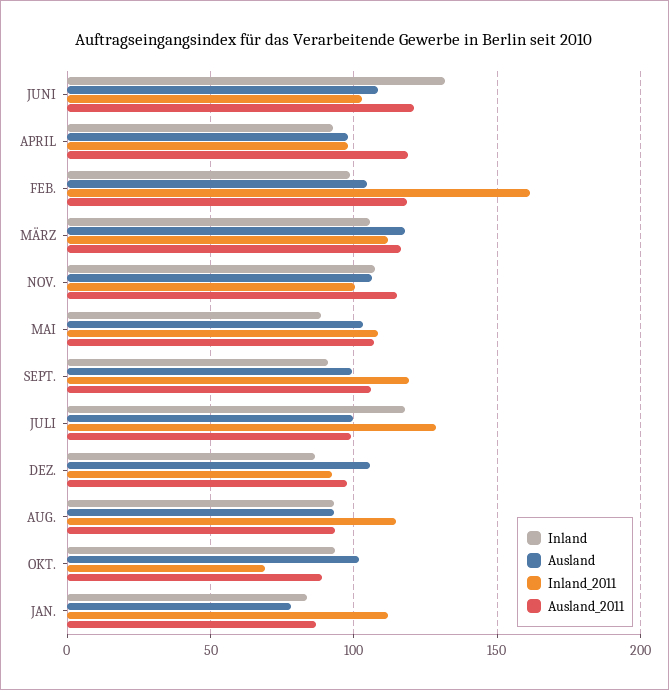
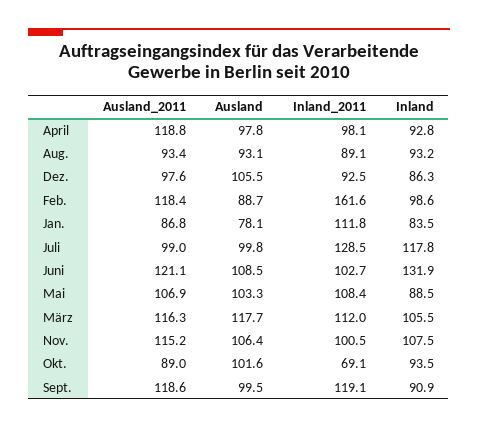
Ausland, FEB.: 105 -> 88.7
Ausland_2011, SEPT.: 105 -> 118.6
Inland_2011, AUG.: 115 -> 89.1

